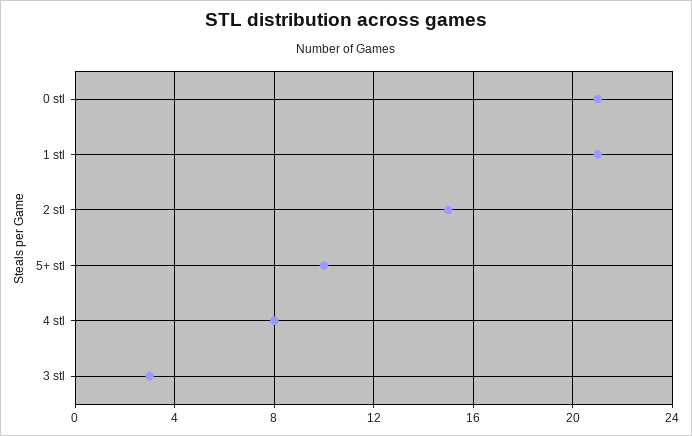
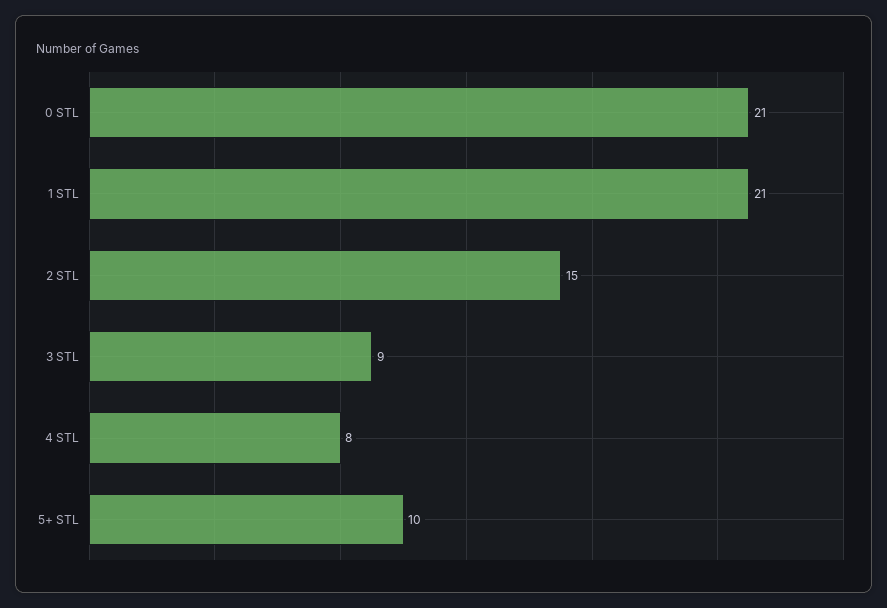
3 stl: 3 -> 9

